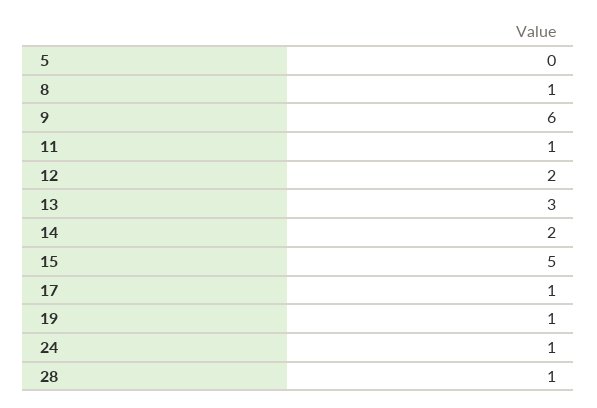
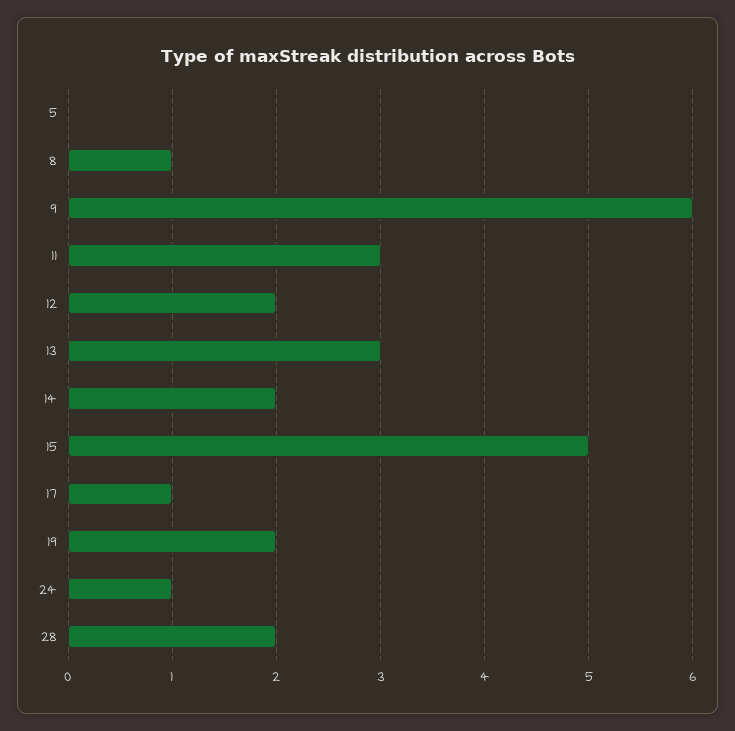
11: 1 -> 3
19: 1 -> 2
28: 1 -> 2

